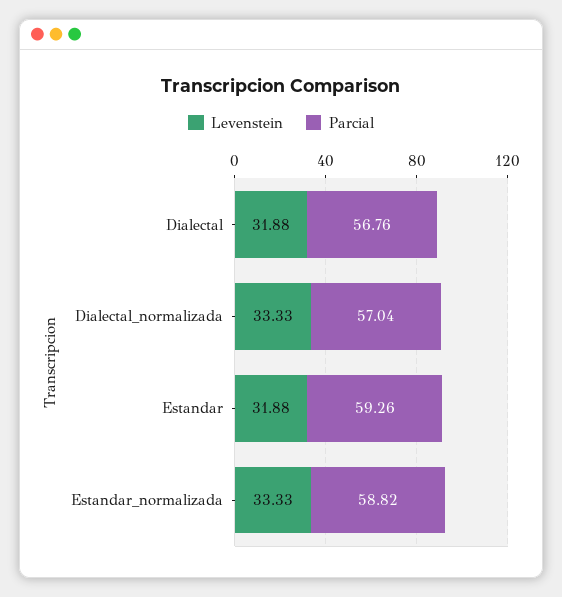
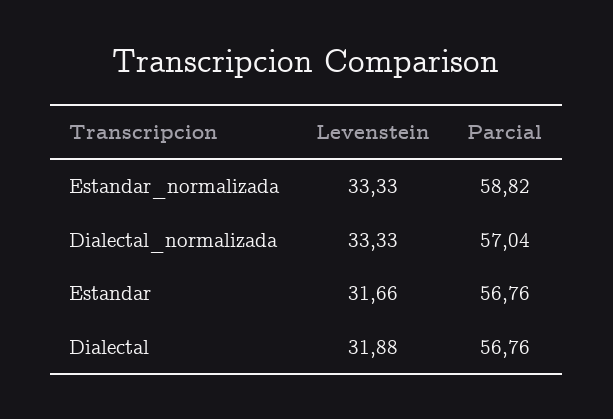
Levenstein, Estandar: 31.88 -> 31.66
Parcial, Estandar: 59.26 -> 56.76

